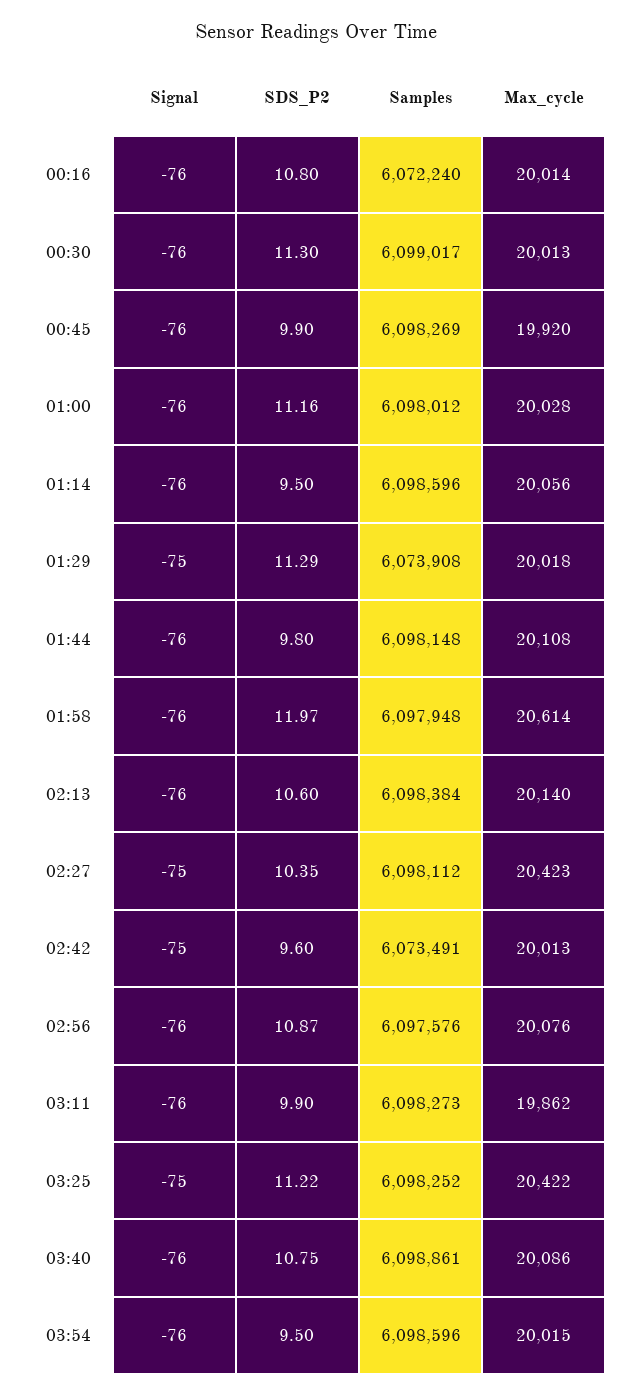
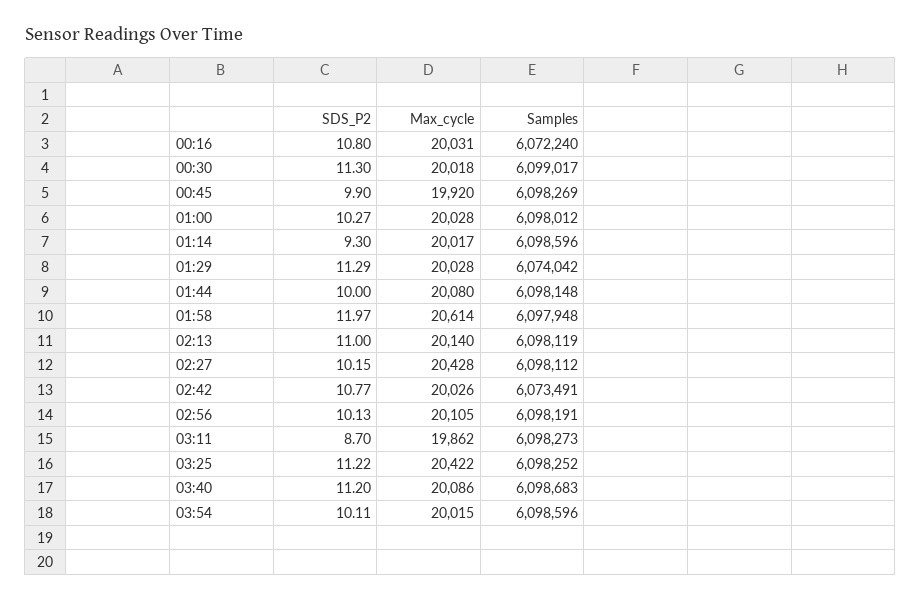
Signal, 00:16: -76 -> none
Max_cycle, 00:16: 20014 -> 20031
Signal, 00:30: -76 -> none
Max_cycle, 00:30: 20013 -> 20018
Signal, 00:45: -76 -> none
Signal, 01:00: -76 -> none
SDS_P2, 01:00: 11.16 -> 10.27
Signal, 01:14: -76 -> none
SDS_P2, 01:14: 9.5 -> 9.3
Max_cycle, 01:14: 20056 -> 20017
Signal, 01:29: -75 -> none
Samples, 01:29: 6073908 -> 6074042
Max_cycle, 01:29: 20018 -> 20028
Signal, 01:44: -76 -> none
SDS_P2, 01:44: 9.8 -> 10
Max_cycle, 01:44: 20108 -> 20080
Signal, 01:58: -76 -> none
Signal, 02:13: -76 -> none
SDS_P2, 02:13: 10.6 -> 11
Samples, 02:13: 6098384 -> 6098119
Signal, 02:27: -75 -> none
SDS_P2, 02:27: 10.35 -> 10.15
Max_cycle, 02:27: 20423 -> 20428
Signal, 02:42: -75 -> none
SDS_P2, 02:42: 9.6 -> 10.77
Max_cycle, 02:42: 20013 -> 20026
Signal, 02:56: -76 -> none
SDS_P2, 02:56: 10.87 -> 10.13
Samples, 02:56: 6097576 -> 6098191
Max_cycle, 02:56: 20076 -> 20105
Signal, 03:11: -76 -> none
SDS_P2, 03:11: 9.9 -> 8.7
Signal, 03:25: -75 -> none
Signal, 03:40: -76 -> none
SDS_P2, 03:40: 10.75 -> 11.2
Samples, 03:40: 6098861 -> 6098683
Signal, 03:54: -76 -> none
SDS_P2, 03:54: 9.5 -> 10.11

